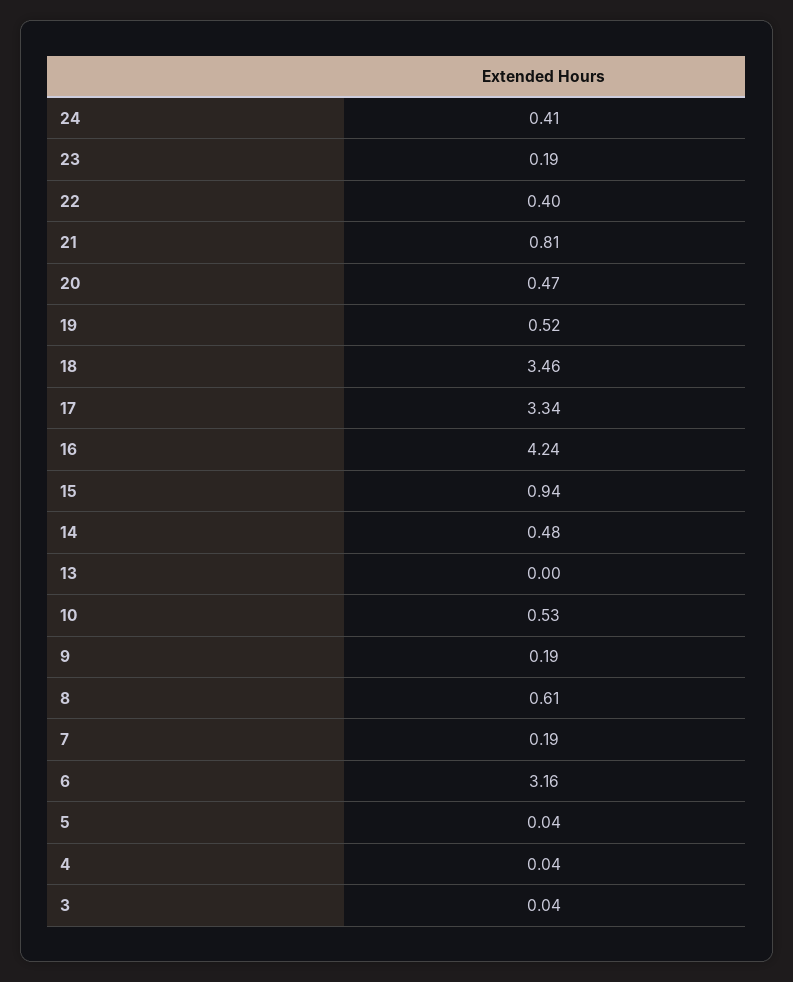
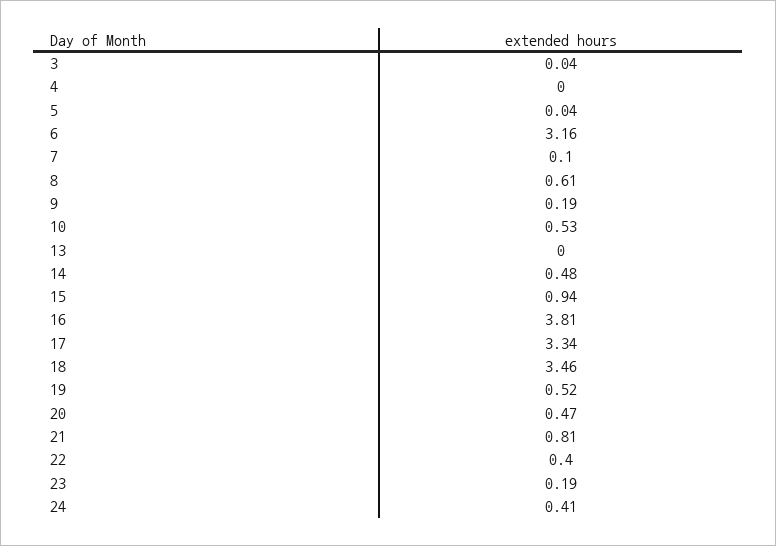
16: 4.24 -> 3.81
7: 0.19 -> 0.1
4: 0.04 -> 0

